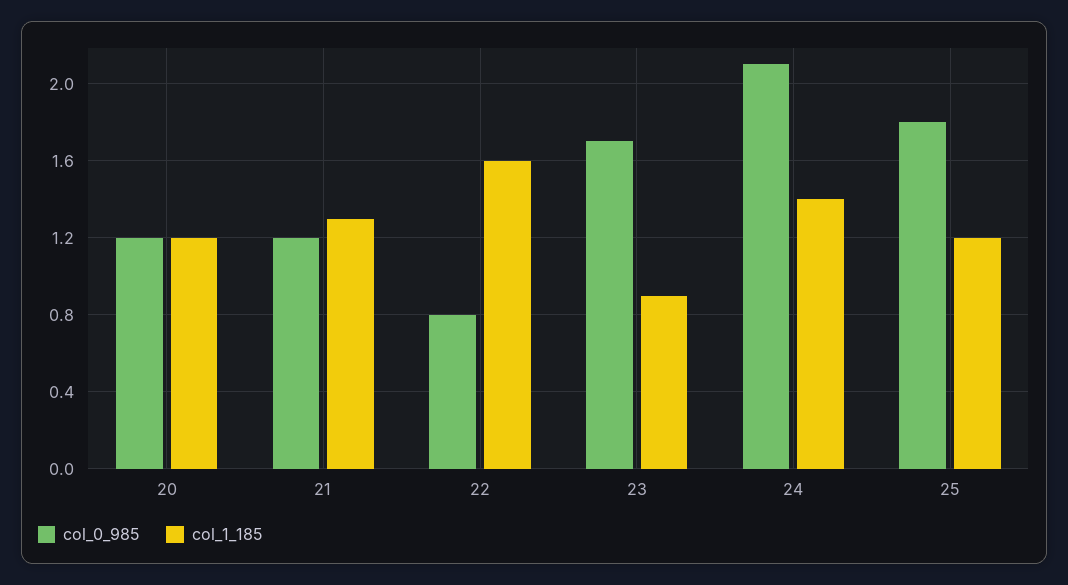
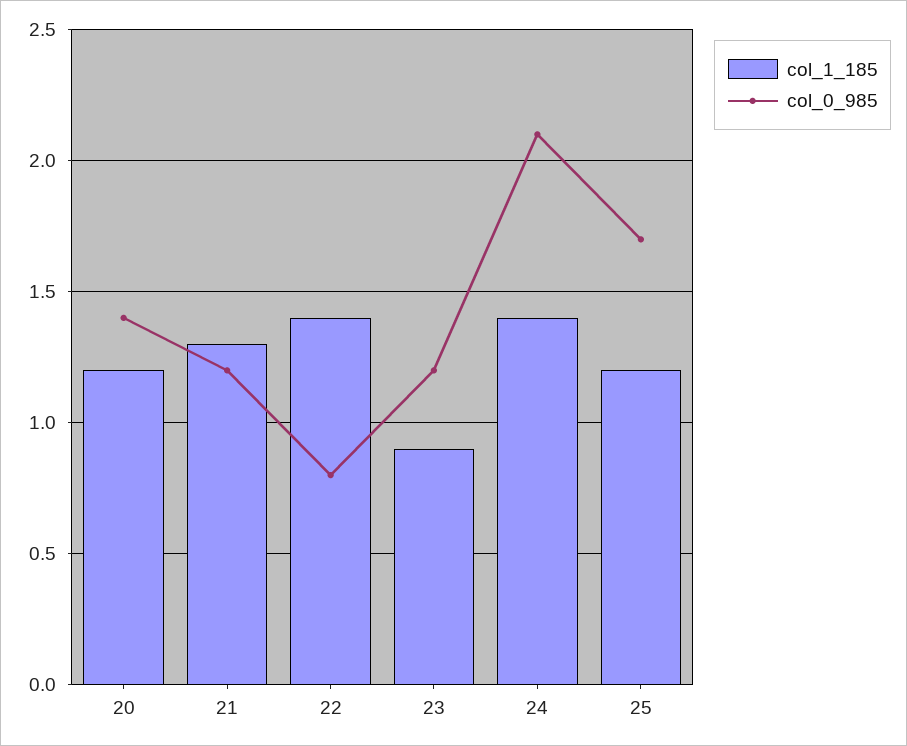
col_0_985, 20: 1.2 -> 1.4
col_1_185, 22: 1.6 -> 1.4
col_0_985, 23: 1.7 -> 1.2
col_0_985, 25: 1.8 -> 1.7

